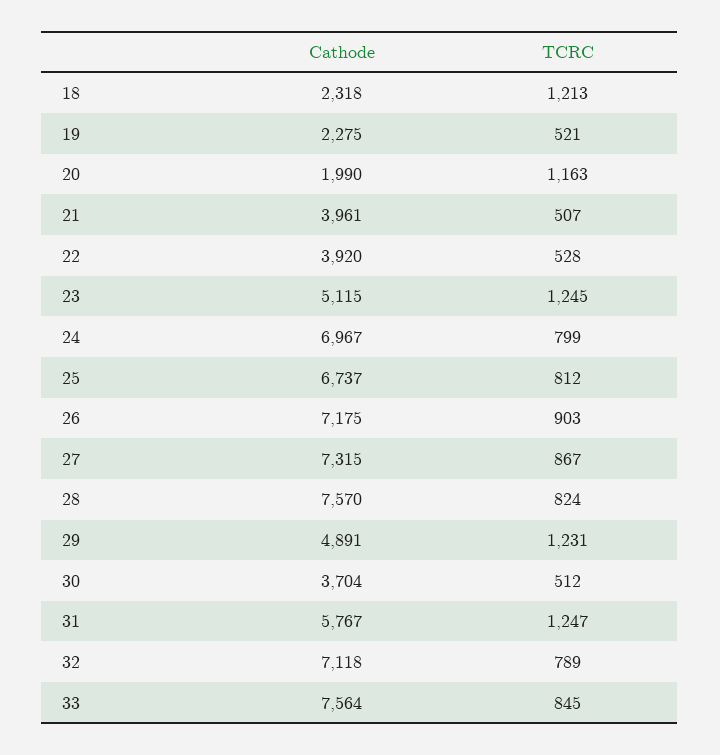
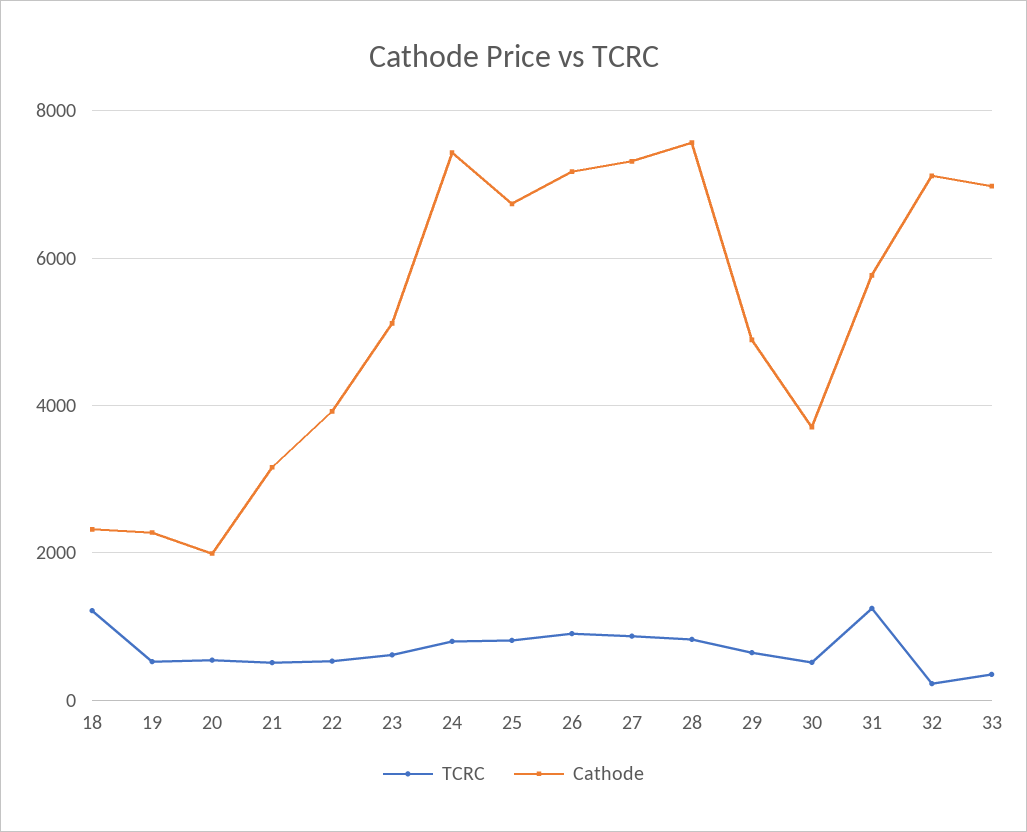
TCRC, 20: 1163 -> 600
Cathode, 21: 3961 -> 3200
TCRC, 23: 1245 -> 600
Cathode, 24: 6967 -> 7400
TCRC, 29: 1231 -> 600
TCRC, 32: 789 -> 200
Cathode, 33: 7564 -> 7000
TCRC, 33: 845 -> 400

